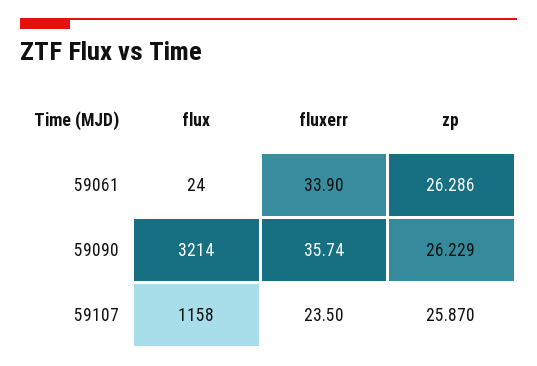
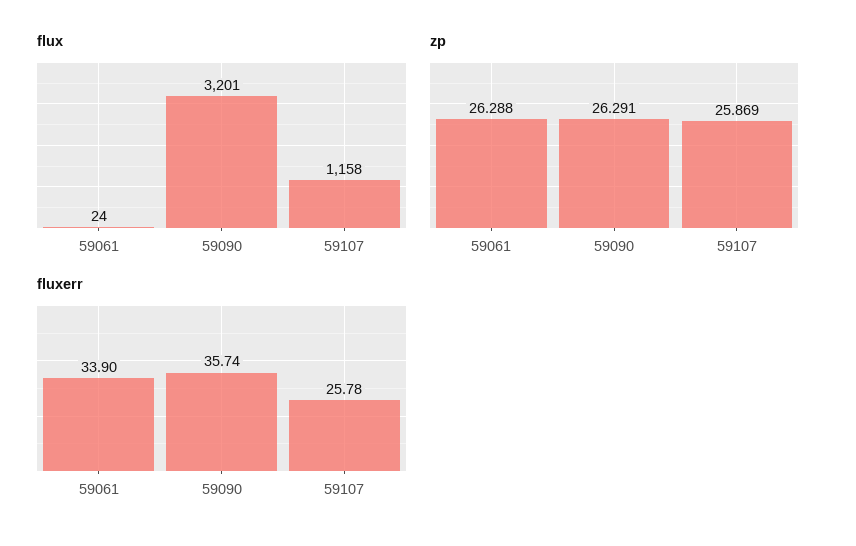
zp, 59061: 26.286 -> 26.288
flux, 59090: 3214 -> 3201
zp, 59090: 26.229 -> 26.291
fluxerr, 59107: 23.5 -> 25.78
zp, 59107: 25.87 -> 25.869

